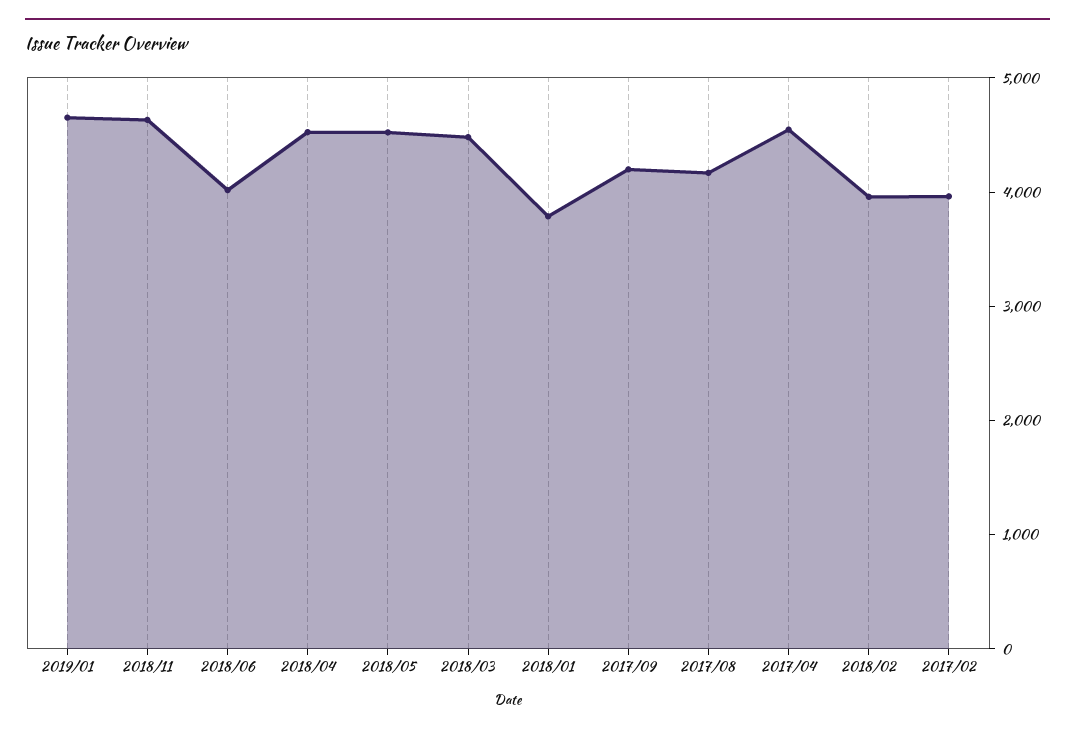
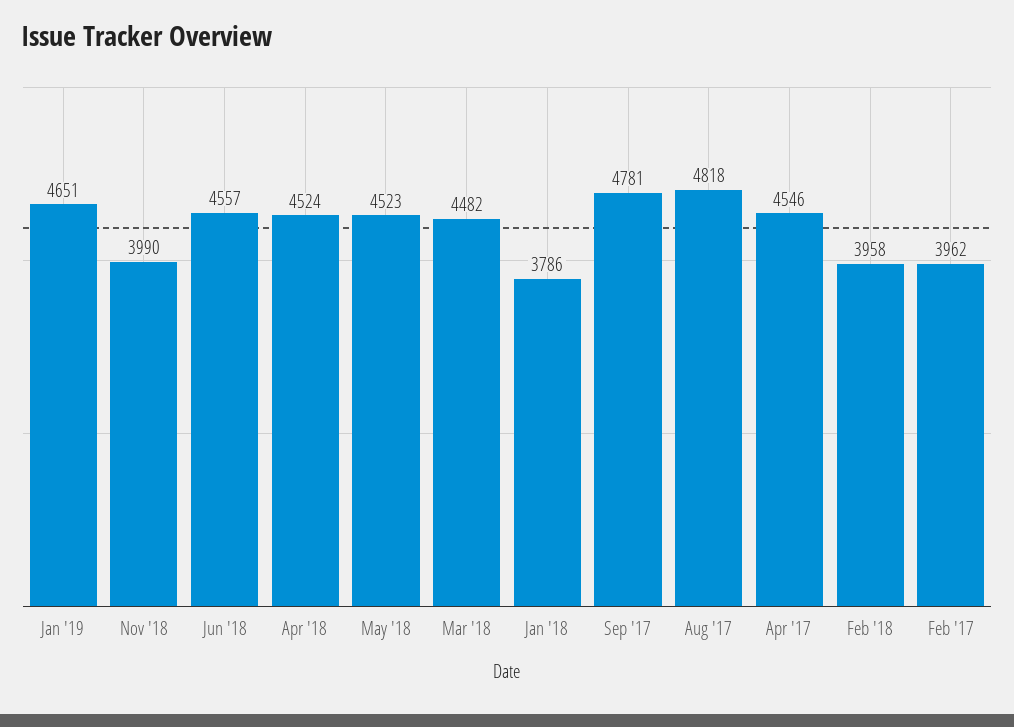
2018/11: 4600 -> 3990
2018/06: 4000 -> 4557
2017/09: 4200 -> 4781
2017/08: 4200 -> 4818

